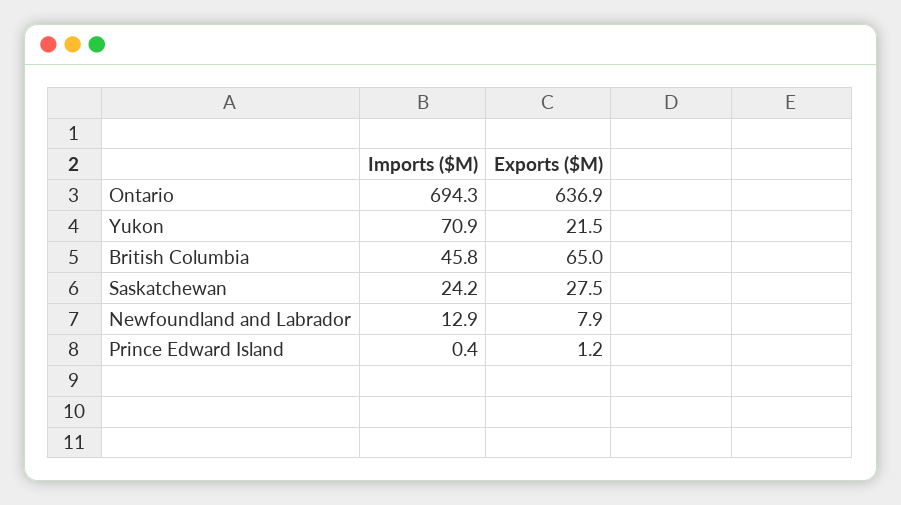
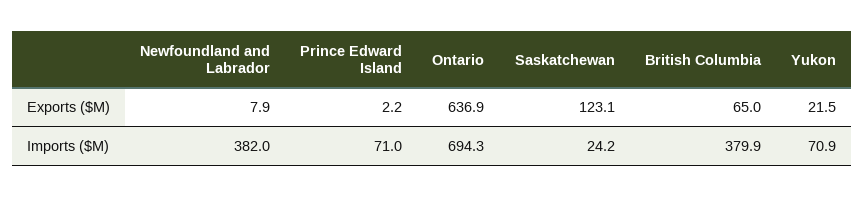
Imports ($M), British Columbia: 45.8 -> 379.9
Exports ($M), Saskatchewan: 27.5 -> 123.1
Imports ($M), Newfoundland and Labrador: 12.9 -> 382
Imports ($M), Prince Edward Island: 0.4 -> 71
Exports ($M), Prince Edward Island: 1.2 -> 2.2

